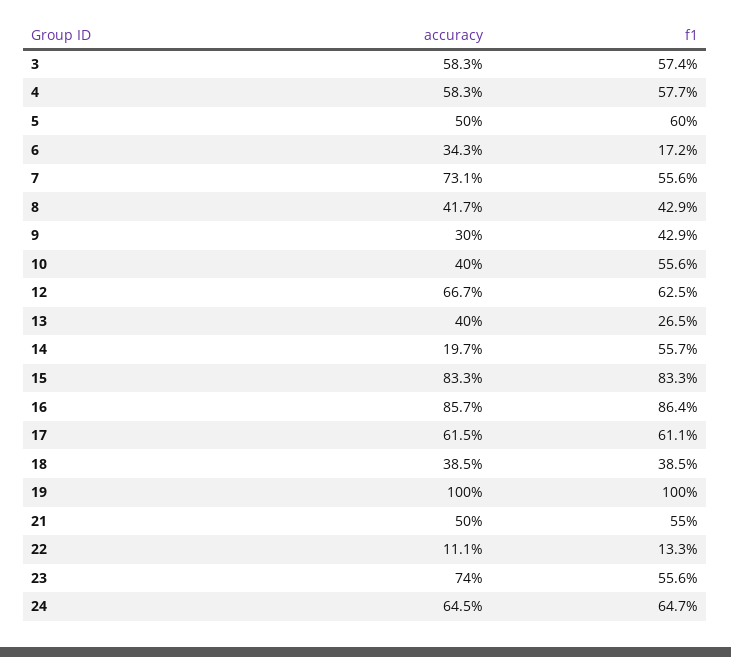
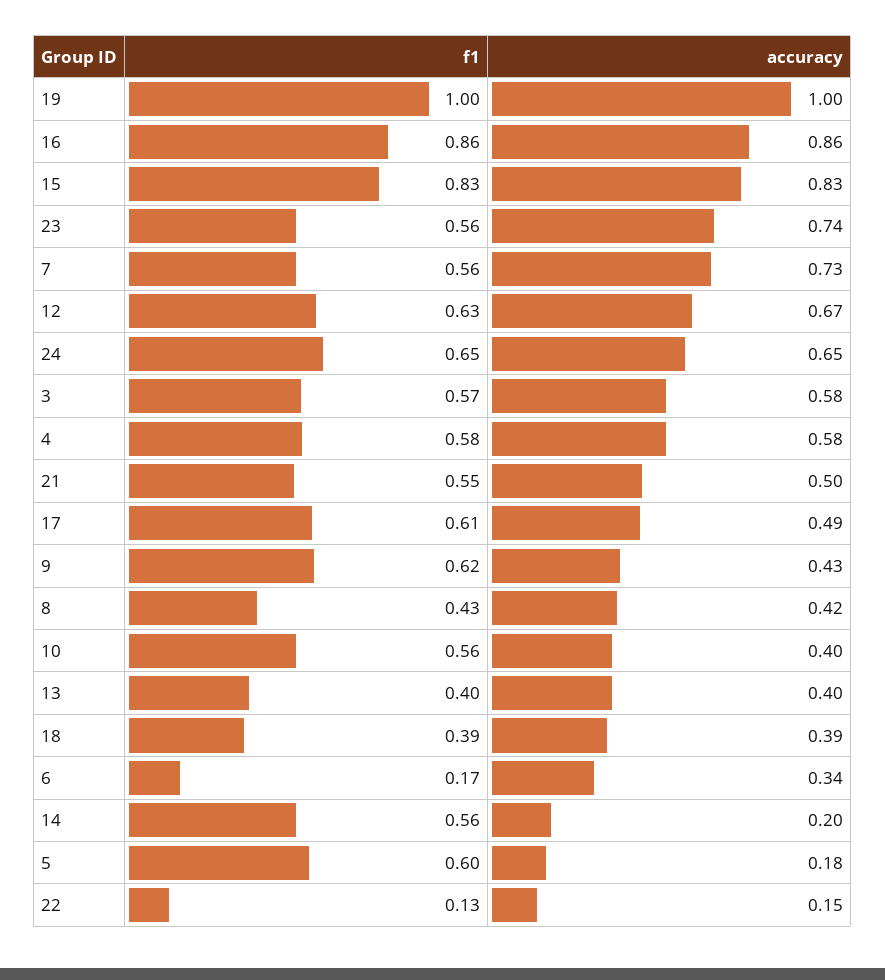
accuracy, 5: 0.5 -> 0.18
accuracy, 9: 0.3 -> 0.43
f1, 9: 0.429 -> 0.62
f1, 13: 0.265 -> 0.4
accuracy, 17: 0.615 -> 0.49
accuracy, 22: 0.111 -> 0.15

